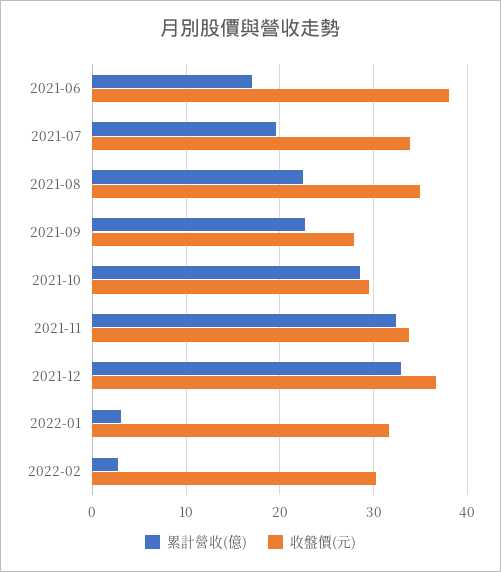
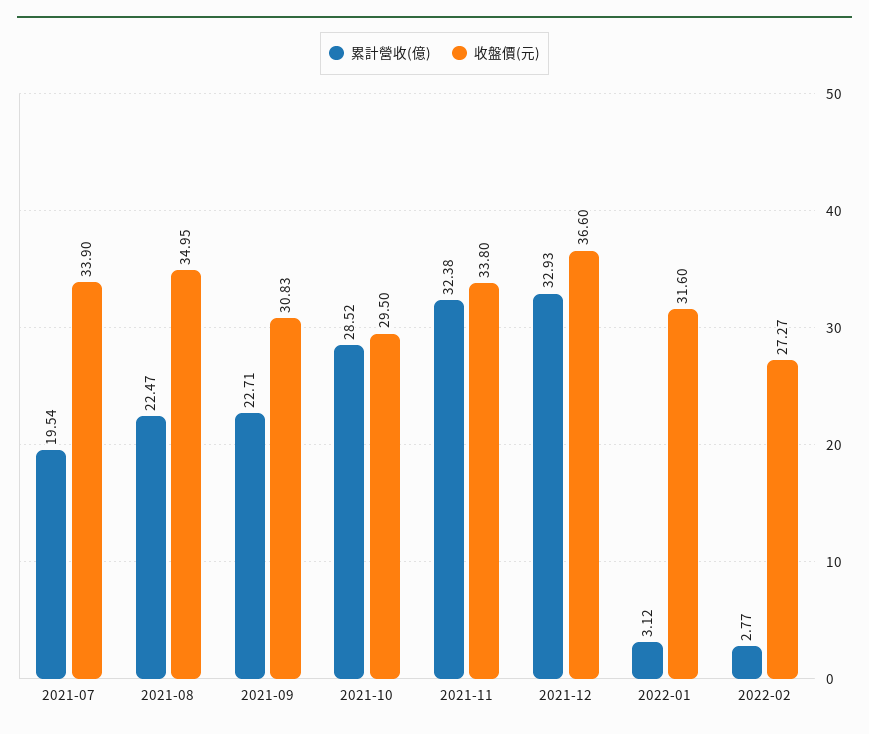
累計營收(億), 2021-06: 17 -> none
收盤價(元), 2021-06: 38 -> none
收盤價(元), 2021-09: 28 -> 30.83
收盤價(元), 2022-02: 30 -> 27.27

